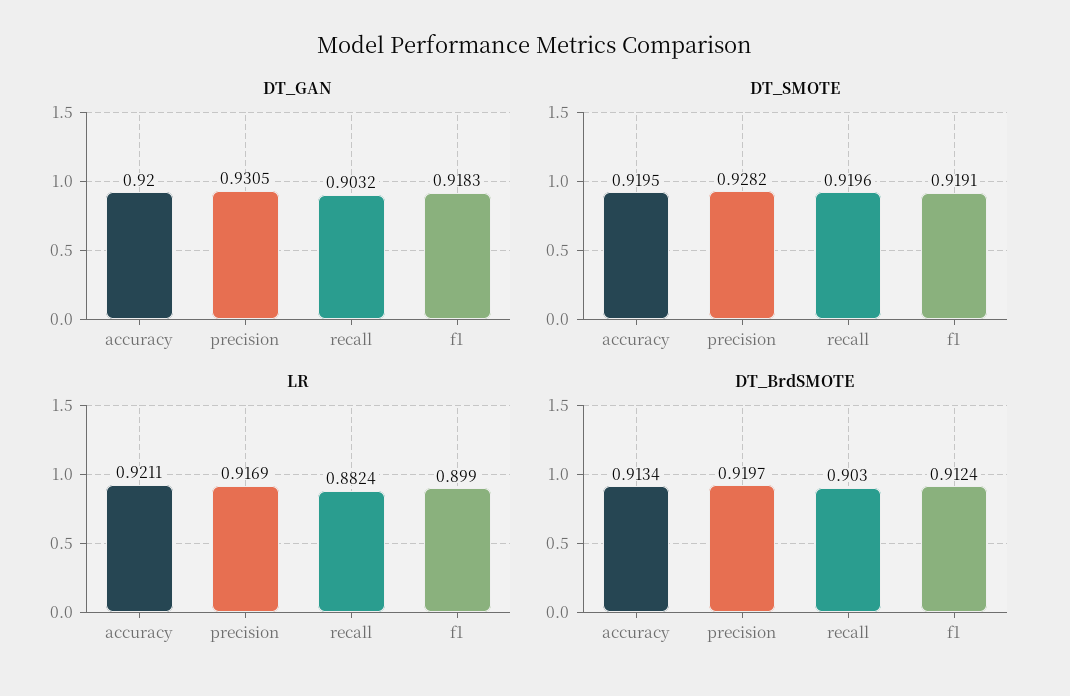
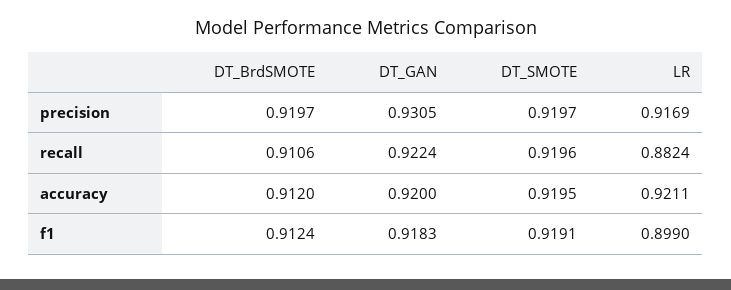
DT_GAN, recall: 0.9032 -> 0.9224
DT_SMOTE, precision: 0.9282 -> 0.9197
DT_BrdSMOTE, accuracy: 0.9134 -> 0.912
DT_BrdSMOTE, recall: 0.903 -> 0.9106

